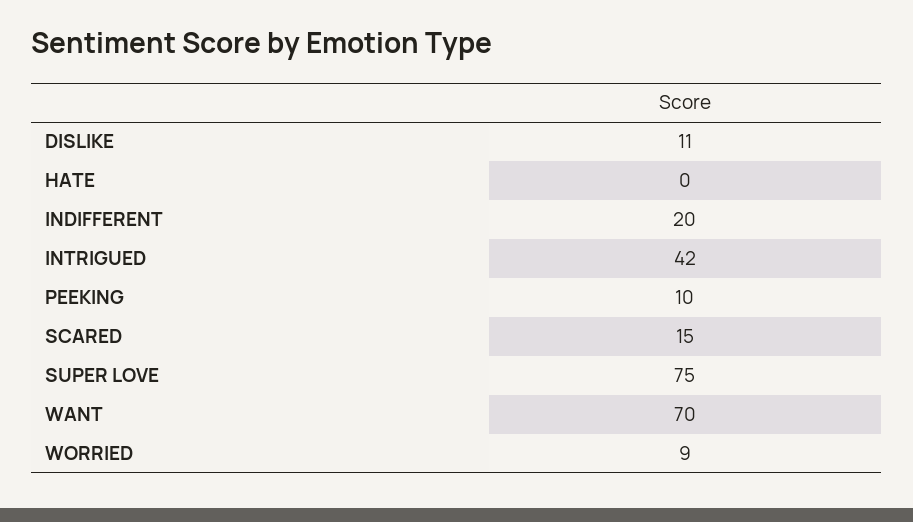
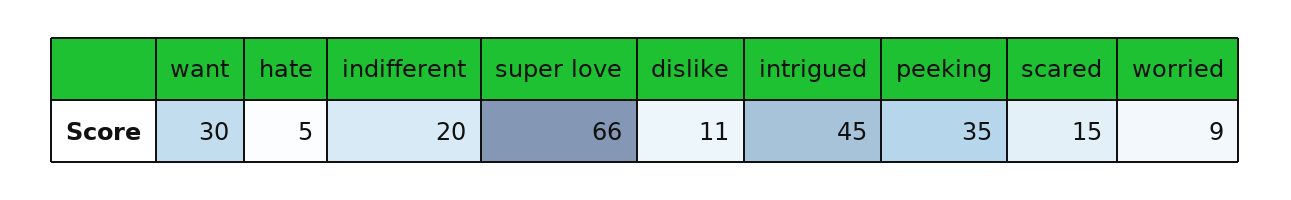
HATE: 0 -> 5
INTRIGUED: 42 -> 45
PEEKING: 10 -> 35
SUPER LOVE: 75 -> 66
WANT: 70 -> 30

